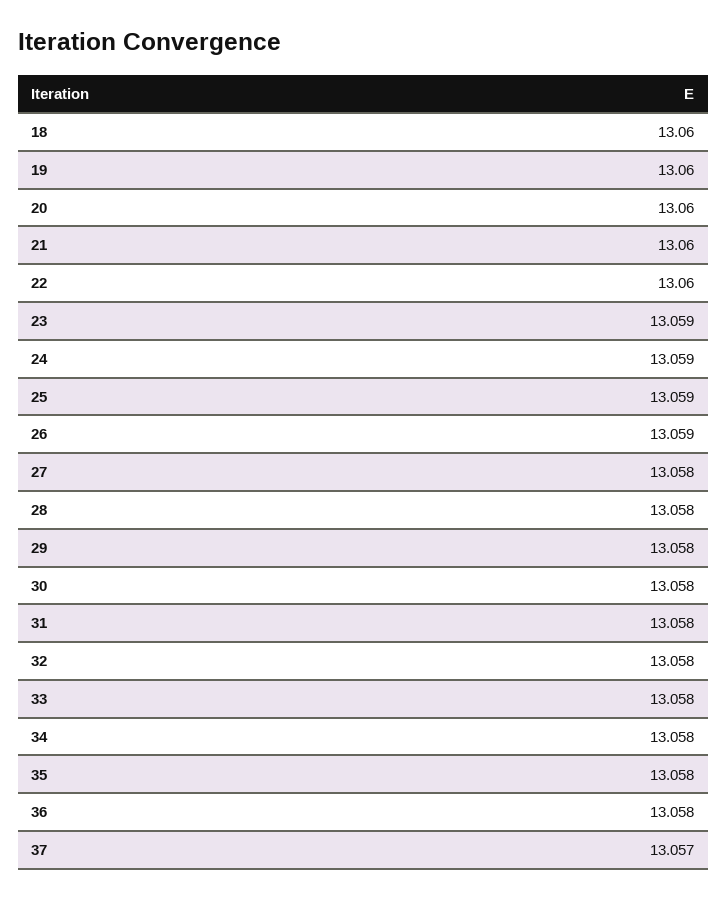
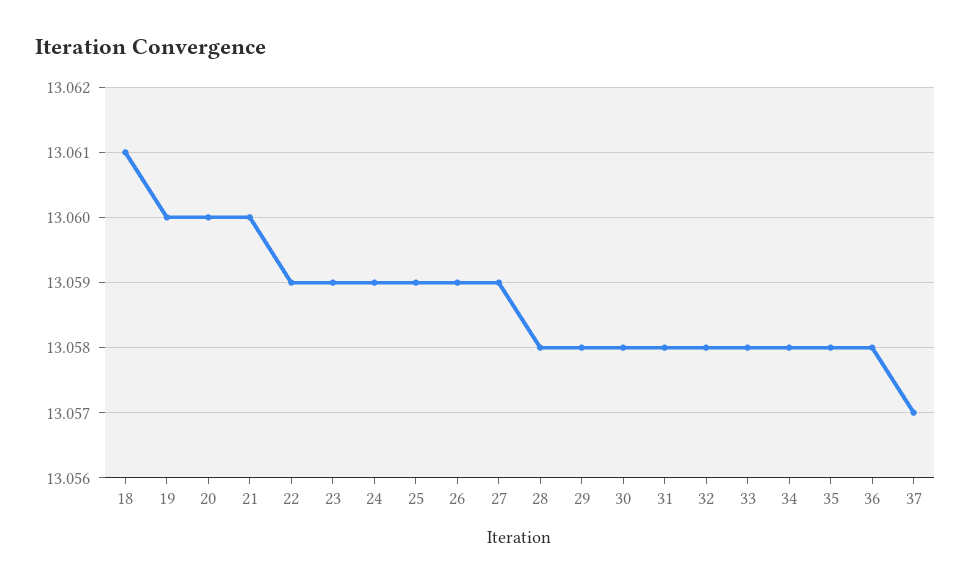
18: 13.06 -> 13.061
22: 13.06 -> 13.059
27: 13.058 -> 13.059

